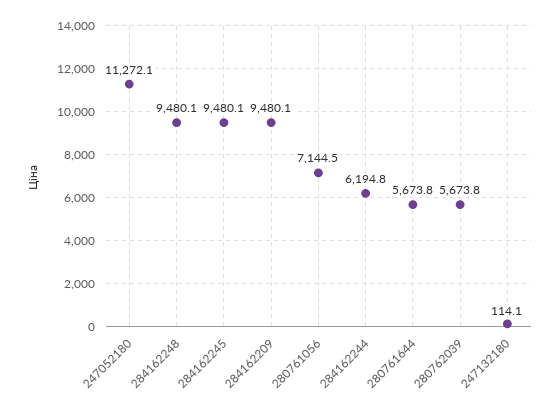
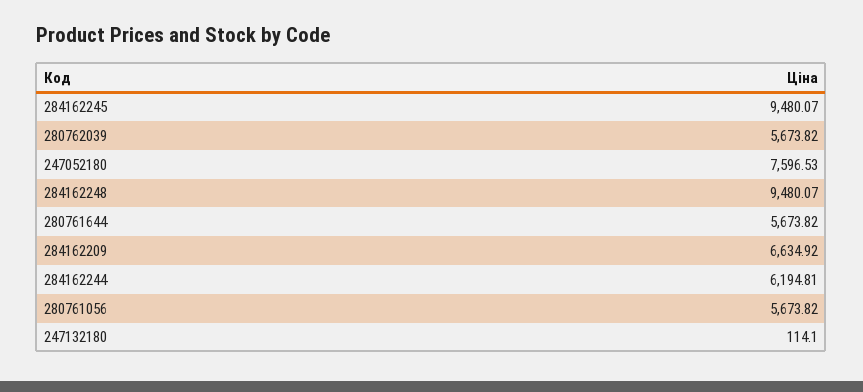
247052180: 11272.1 -> 7596.53
284162209: 9480.1 -> 6634.92
280761056: 7144.5 -> 5673.82

